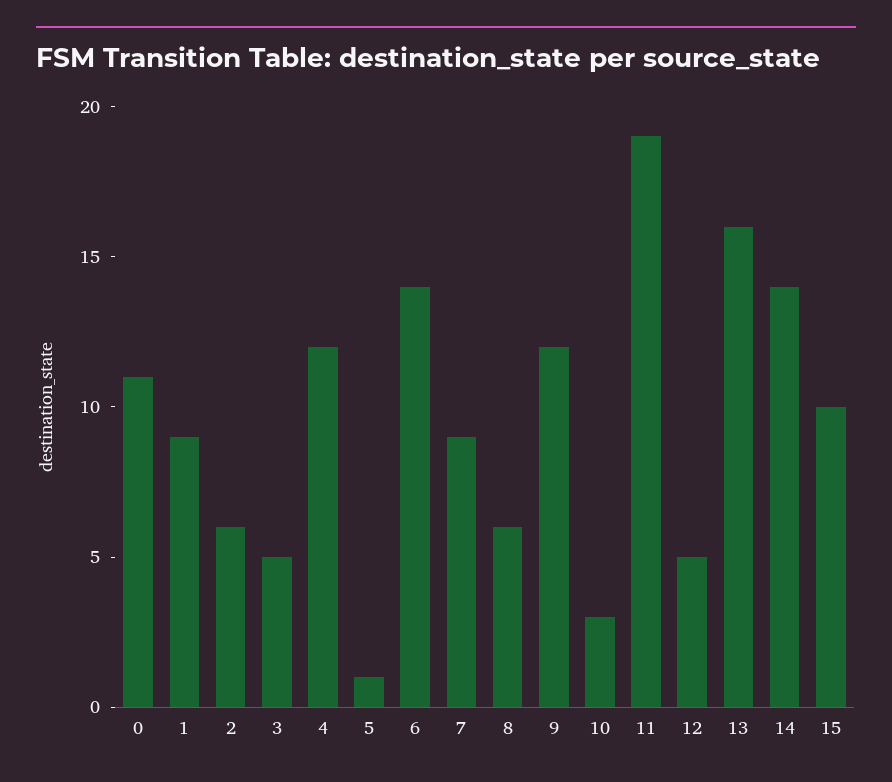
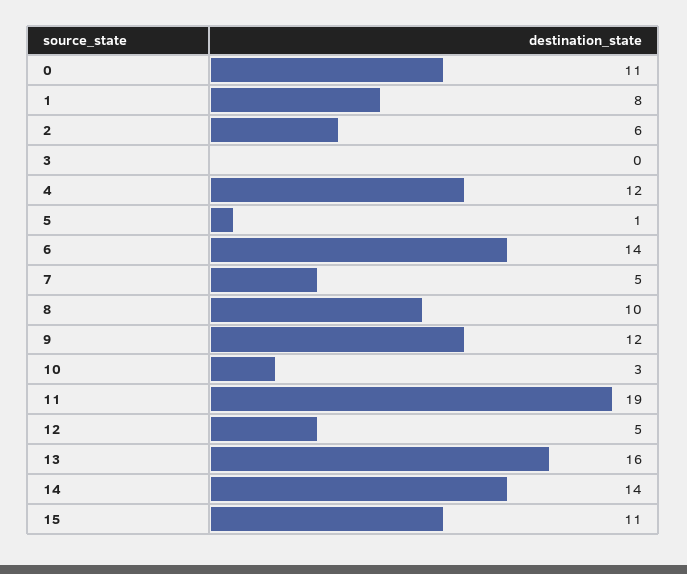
1: 9 -> 8
3: 5 -> 0
7: 9 -> 5
8: 6 -> 10
15: 10 -> 11

